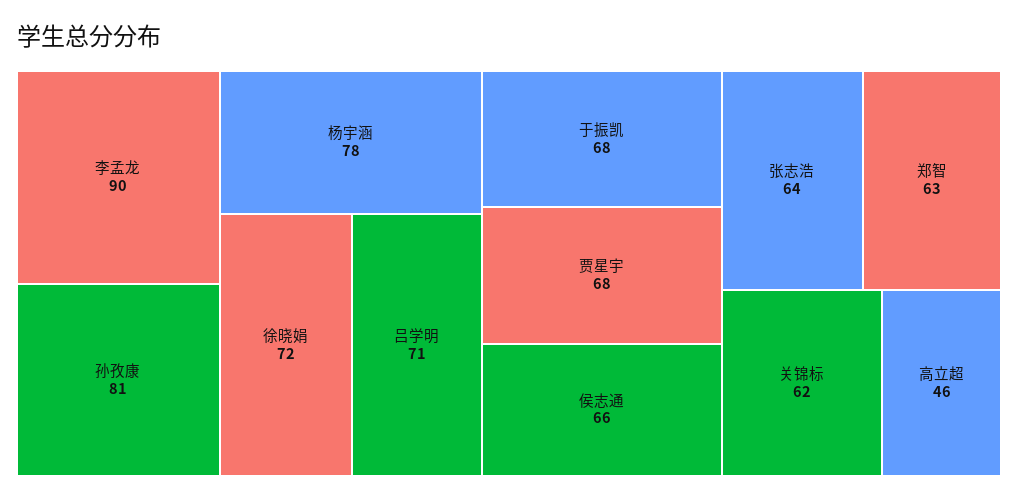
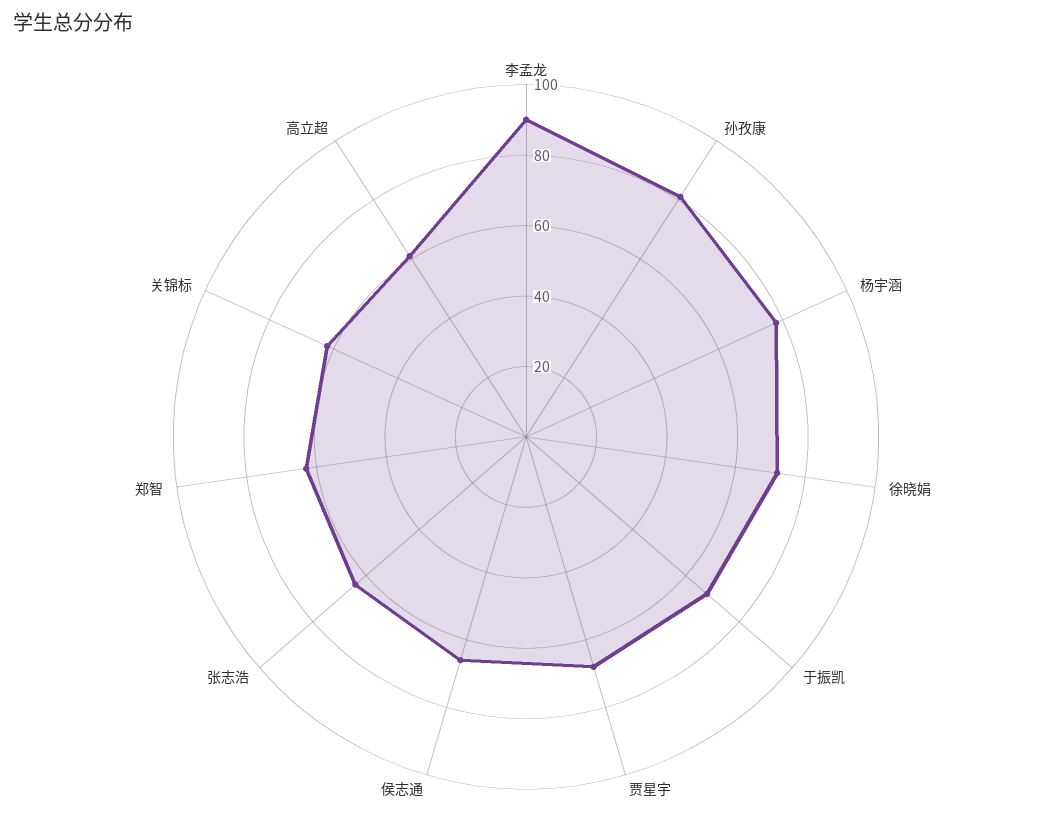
吕学明: 71 -> none
高立超: 46 -> 60

